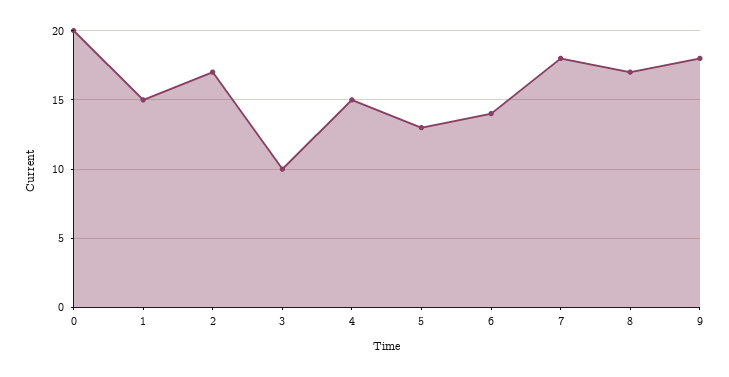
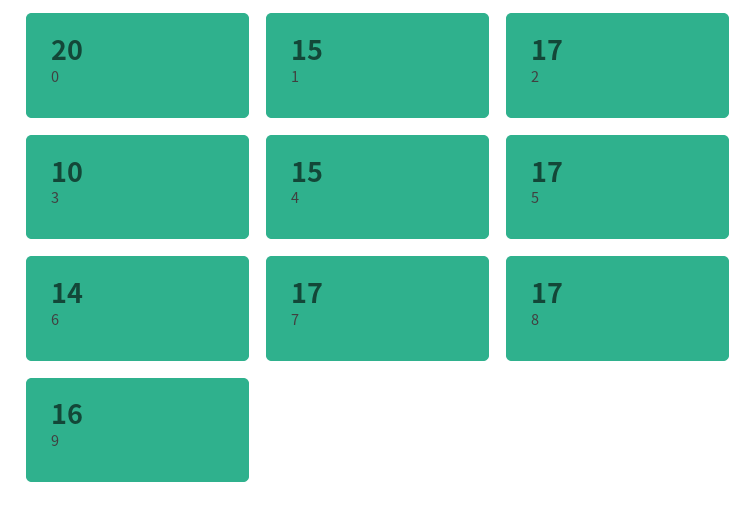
5: 13 -> 17
7: 18 -> 17
9: 18 -> 16

